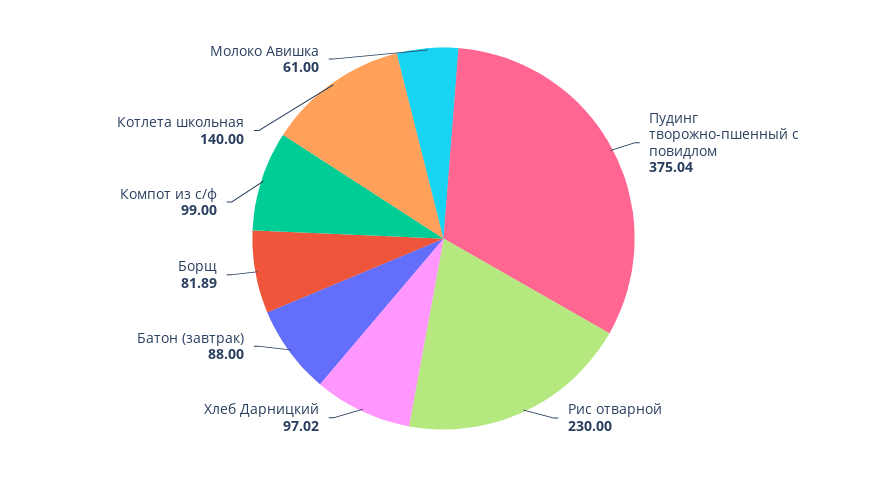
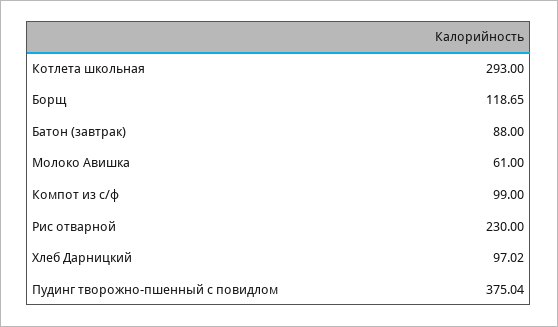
Борщ: 81.89 -> 118.65
Котлета школьная: 140 -> 293

